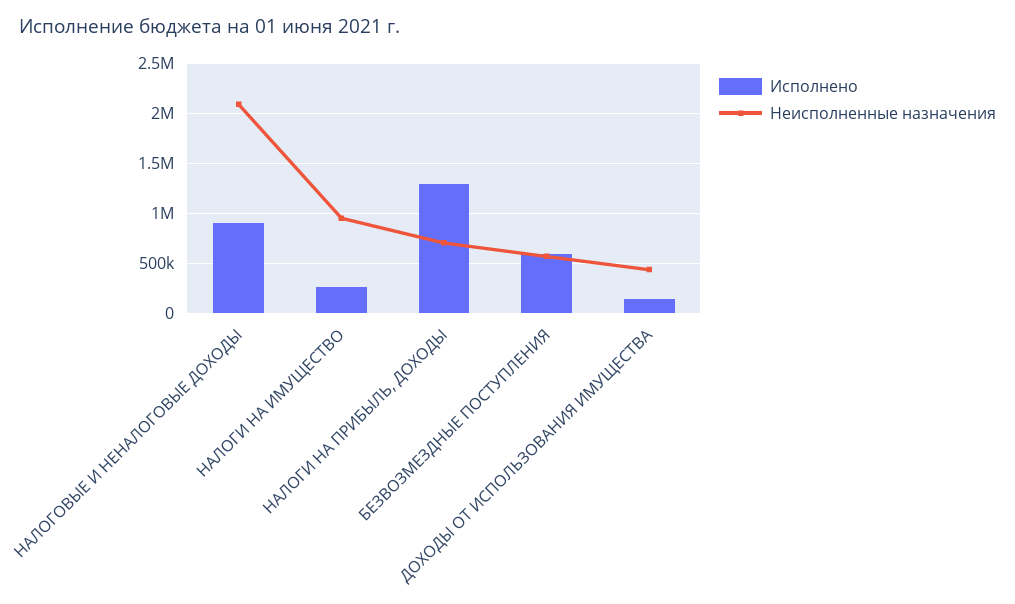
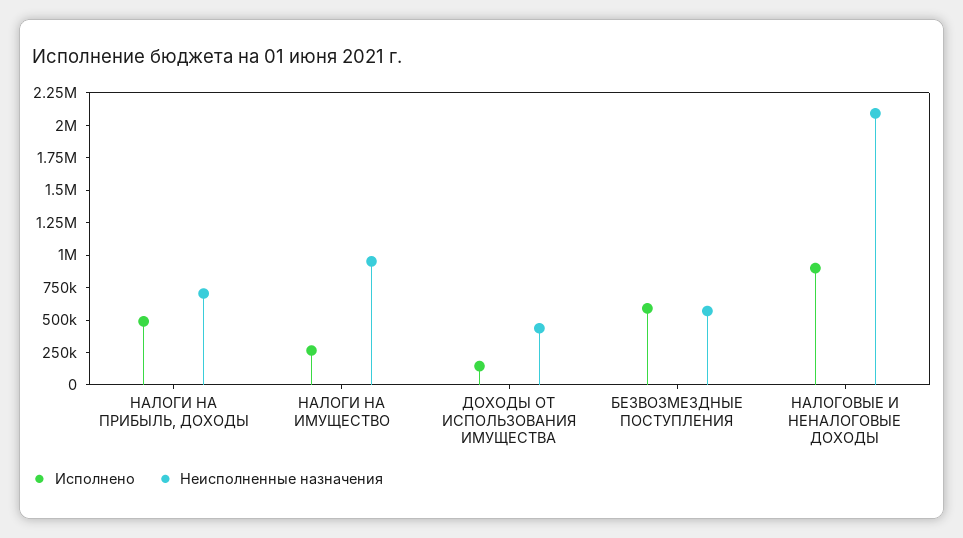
Исполнено, НАЛОГИ НА ПРИБЫЛЬ, ДОХОДЫ: 1300000 -> 500000

